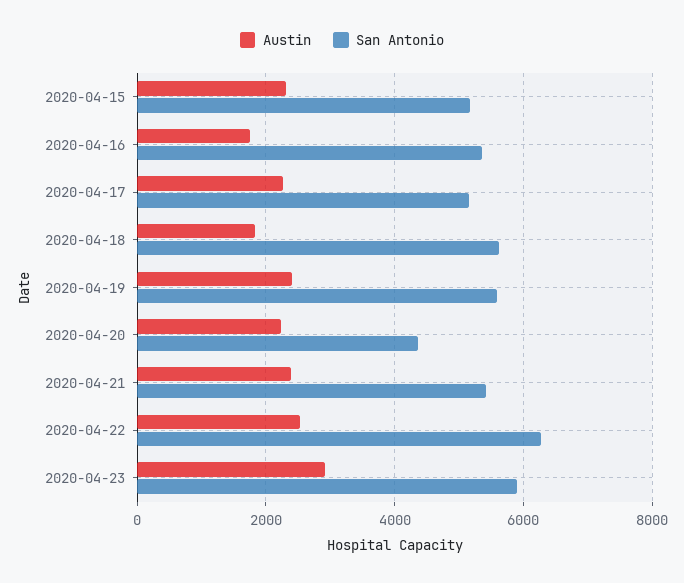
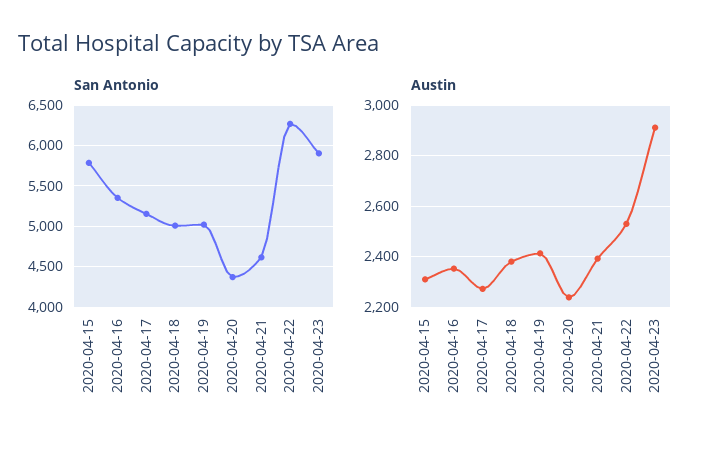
San Antonio, 2020-04-15: 5200 -> 5800
Austin, 2020-04-16: 1800 -> 2350
Austin, 2020-04-18: 1800 -> 2375
San Antonio, 2020-04-18: 5600 -> 5000
San Antonio, 2020-04-19: 5600 -> 5000
San Antonio, 2020-04-21: 5400 -> 4600

